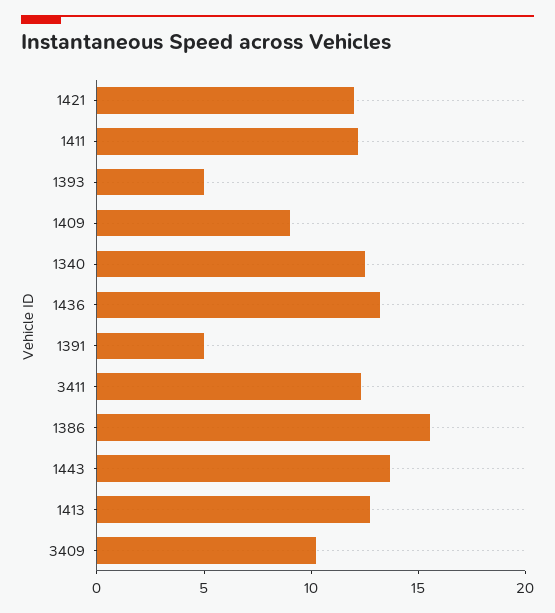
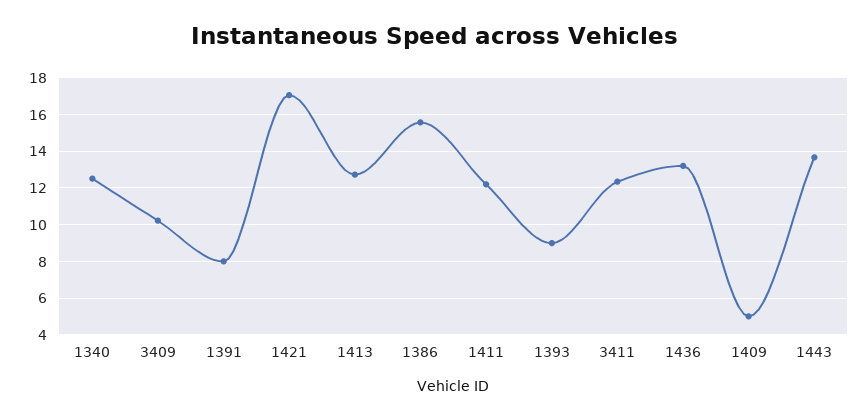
1421: 12 -> 17
1393: 5 -> 9
1409: 9 -> 5
1391: 5 -> 8

